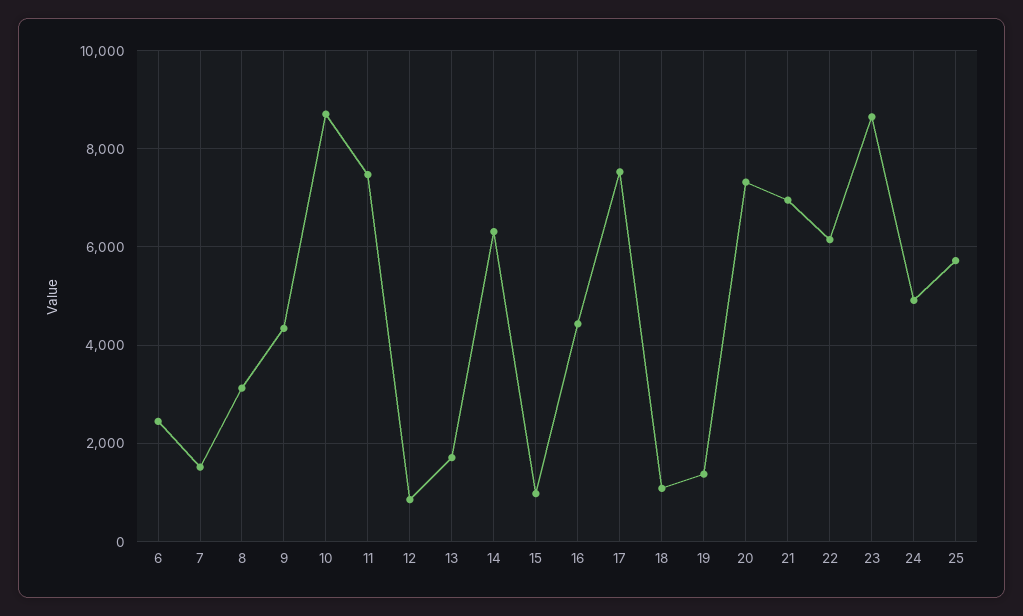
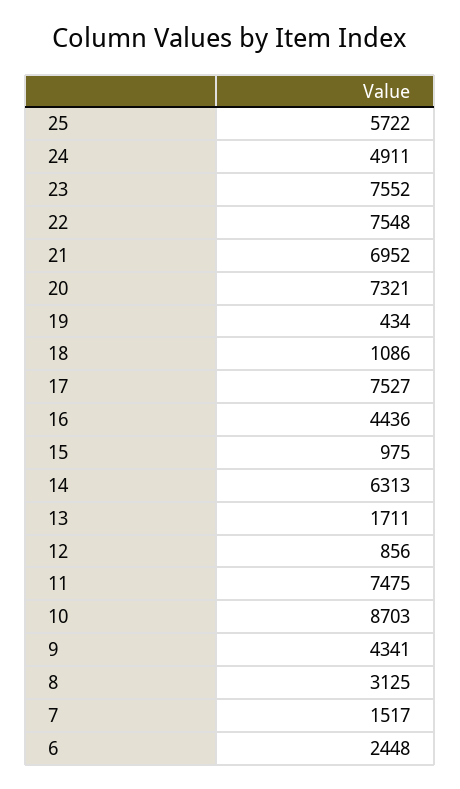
19: 1400 -> 434
22: 6200 -> 7548
23: 8600 -> 7552

